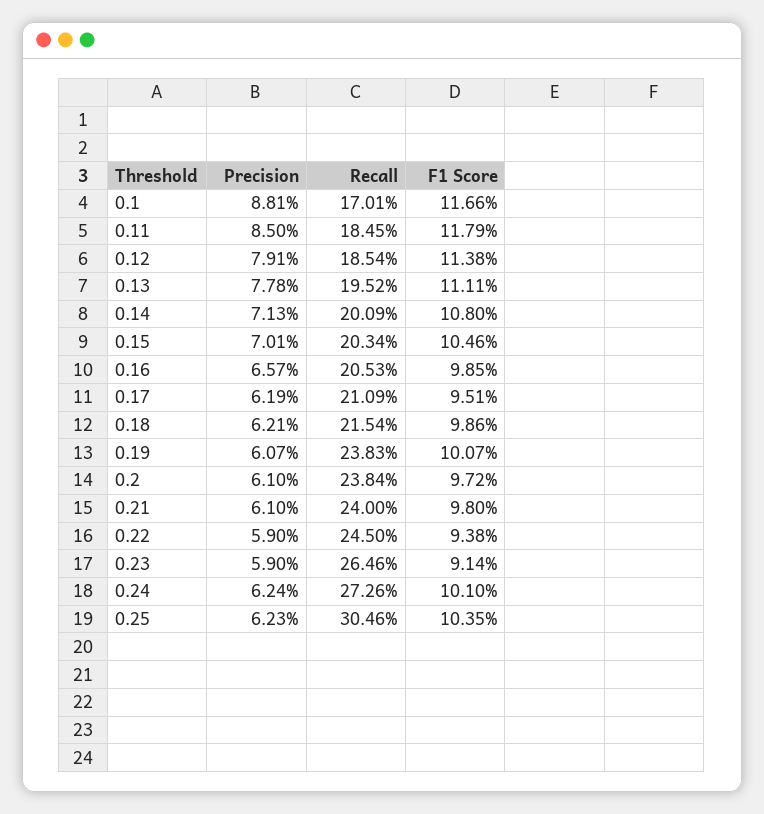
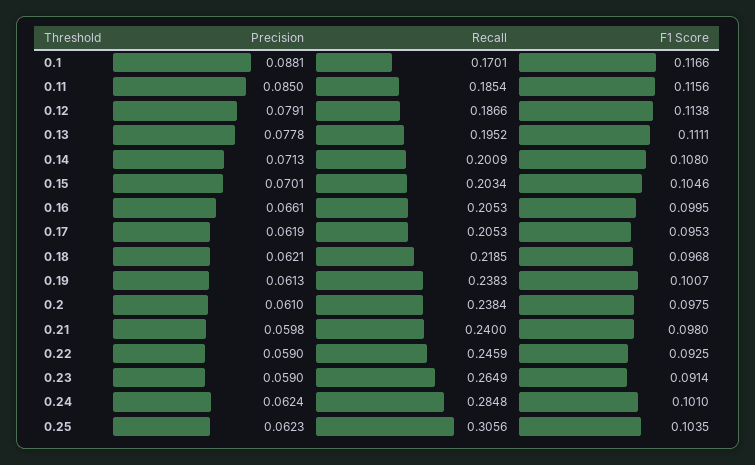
Recall, 0.11: 0.1845 -> 0.1854
F1 Score, 0.11: 0.1179 -> 0.1156
Recall, 0.12: 0.1854 -> 0.1866
Precision, 0.16: 0.0657 -> 0.0661
F1 Score, 0.16: 0.0985 -> 0.0995
Recall, 0.17: 0.2109 -> 0.2053
F1 Score, 0.17: 0.0951 -> 0.0953
Recall, 0.18: 0.2154 -> 0.2185
F1 Score, 0.18: 0.0986 -> 0.0968
Precision, 0.19: 0.0607 -> 0.0613
F1 Score, 0.2: 0.0972 -> 0.0975
Precision, 0.21: 0.061 -> 0.0598
Recall, 0.22: 0.245 -> 0.2459
F1 Score, 0.22: 0.0938 -> 0.0925
Recall, 0.23: 0.2646 -> 0.2649
Recall, 0.24: 0.2726 -> 0.2848
Recall, 0.25: 0.3046 -> 0.3056

